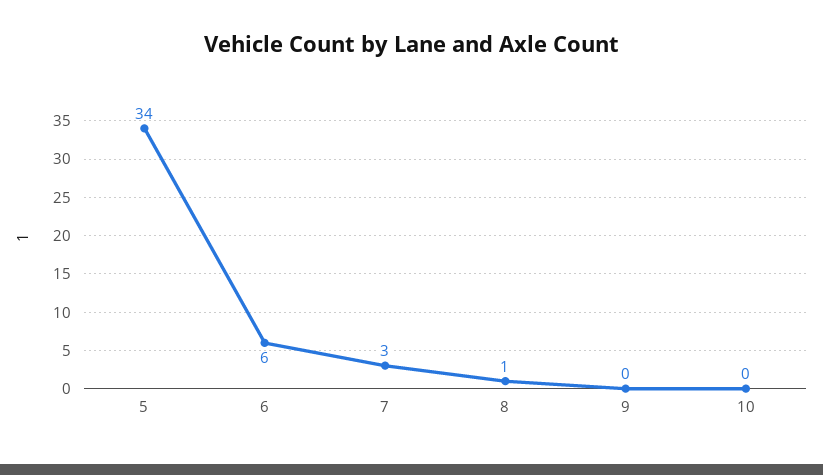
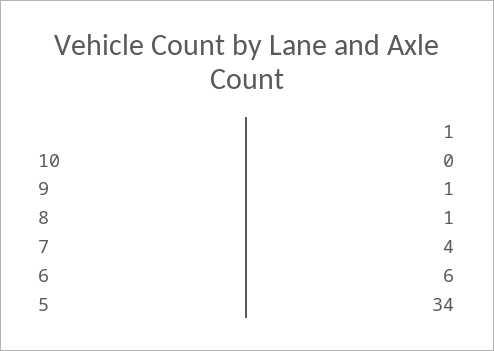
7: 3 -> 4
9: 0 -> 1

